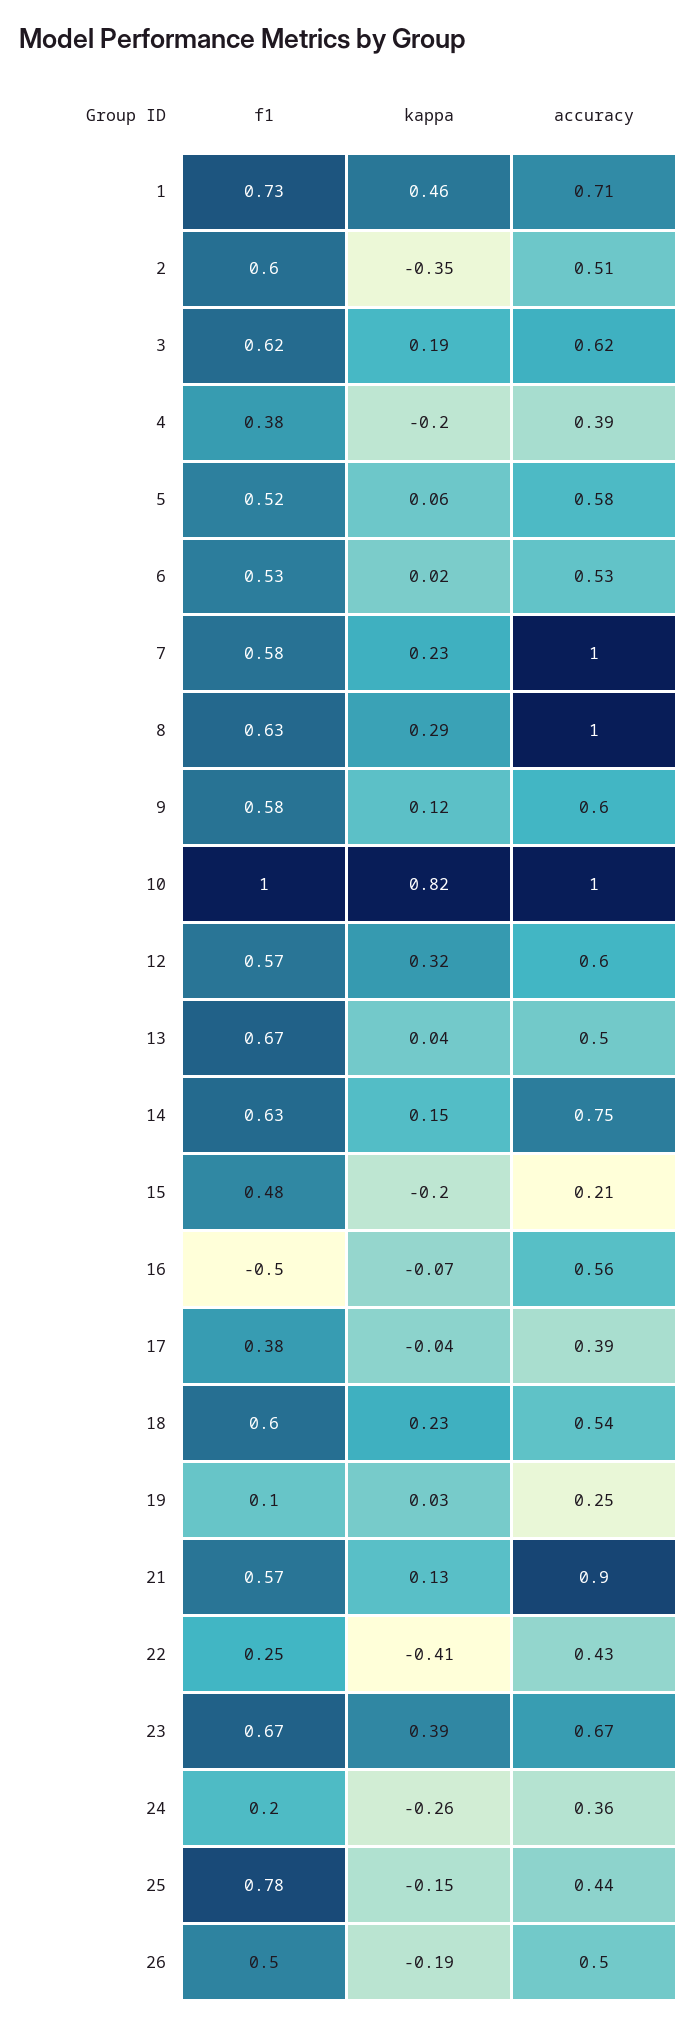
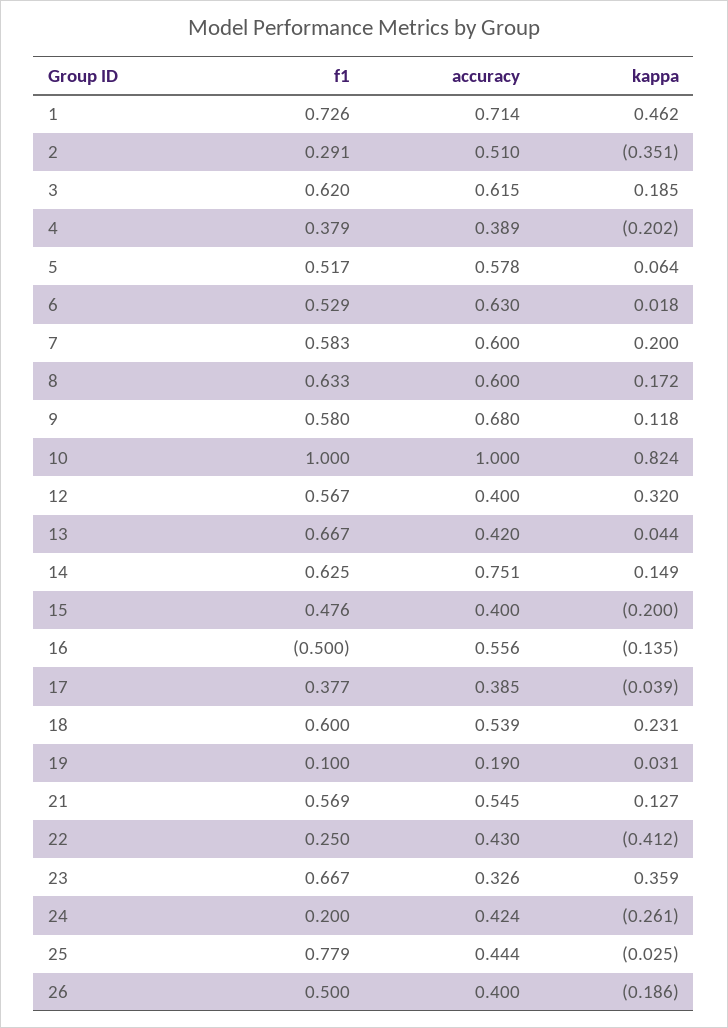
f1, 2: 0.6 -> 0.291
accuracy, 6: 0.53 -> 0.63
kappa, 7: 0.23 -> 0.2
accuracy, 7: 1 -> 0.6
kappa, 8: 0.29 -> 0.172
accuracy, 8: 1 -> 0.6
accuracy, 9: 0.6 -> 0.68
accuracy, 12: 0.6 -> 0.4
accuracy, 13: 0.5 -> 0.42
accuracy, 15: 0.21 -> 0.4
kappa, 16: -0.07 -> -0.135
accuracy, 19: 0.25 -> 0.19
accuracy, 21: 0.9 -> 0.545
kappa, 23: 0.39 -> 0.359
accuracy, 23: 0.67 -> 0.326
accuracy, 24: 0.36 -> 0.424
kappa, 25: -0.15 -> -0.025
accuracy, 26: 0.5 -> 0.4

